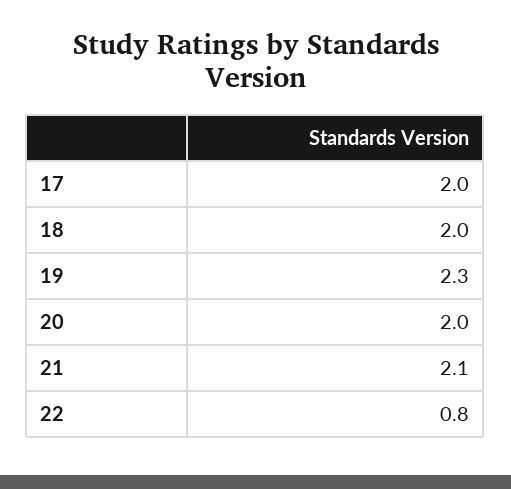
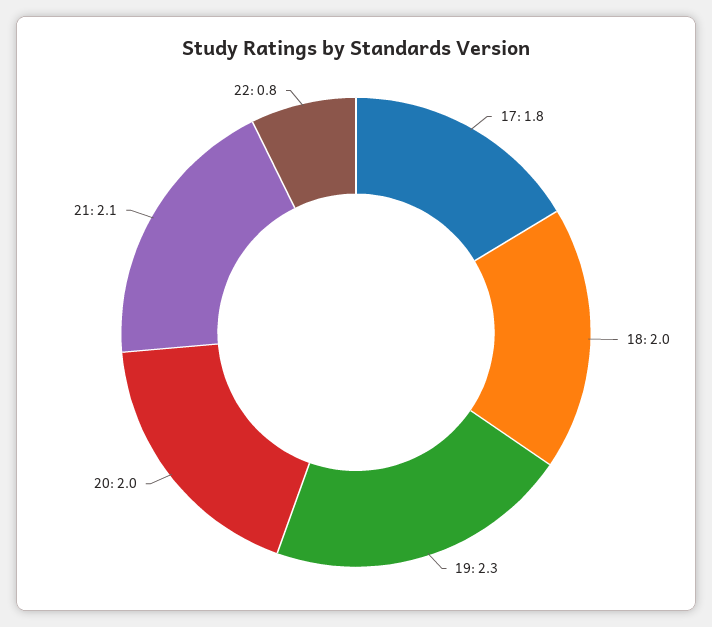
17: 2 -> 1.8

